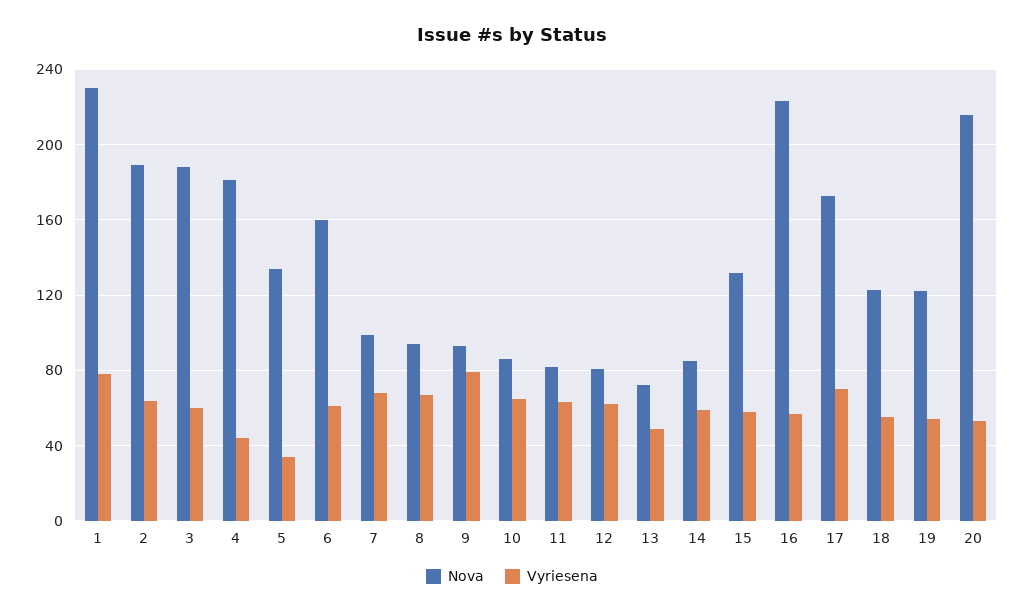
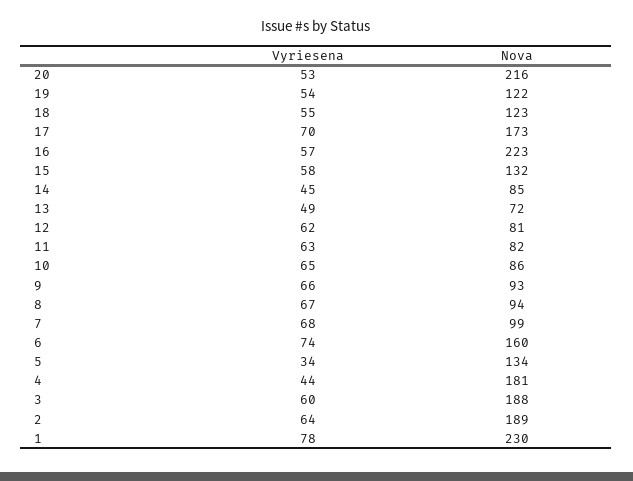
Vyriesena, 6: 60 -> 74
Vyriesena, 9: 80 -> 66
Vyriesena, 14: 60 -> 45

